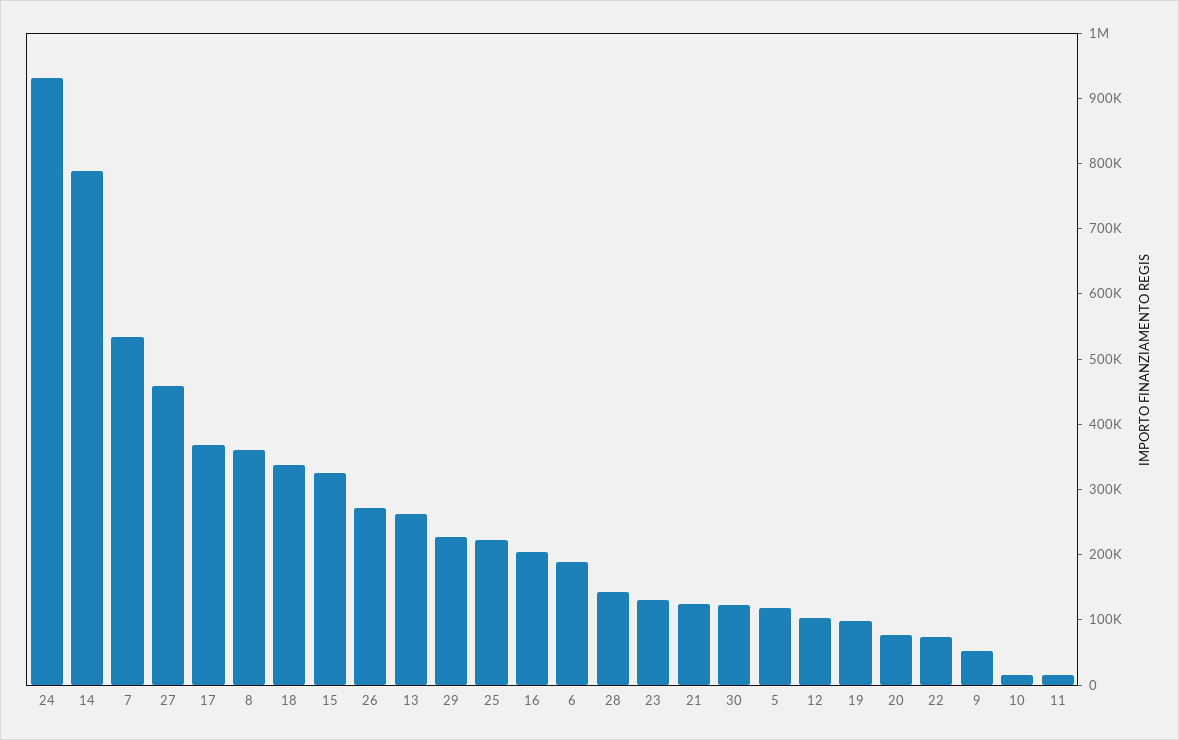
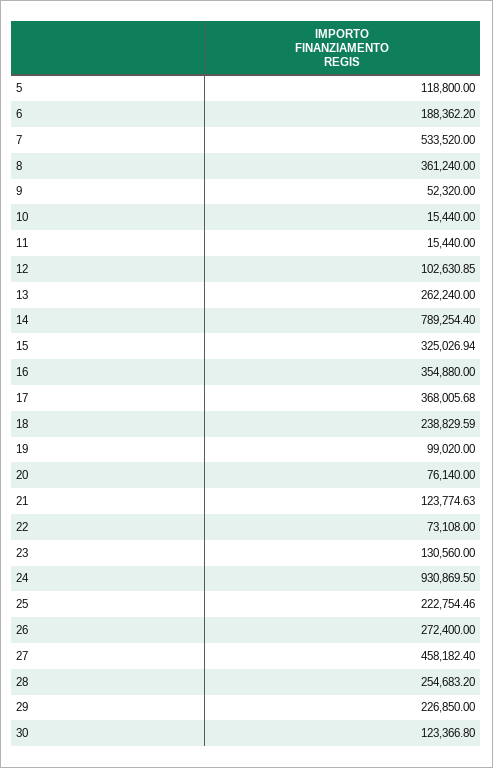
18: 340000 -> 238829.59
16: 200000 -> 354880
28: 140000 -> 254683.2

